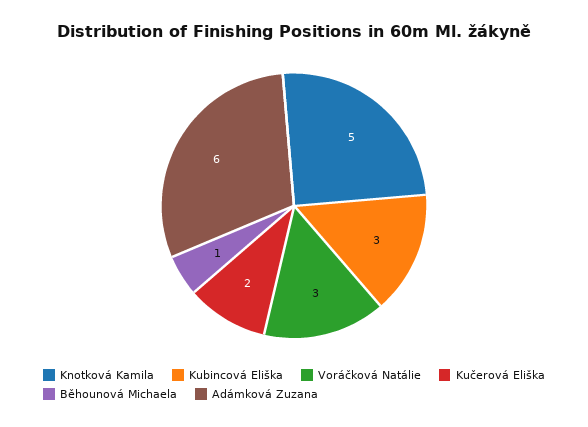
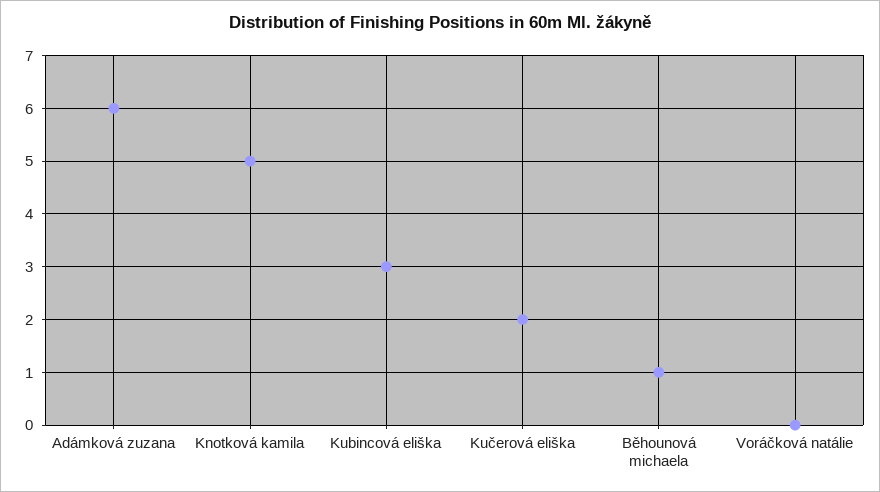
Voráčková Natálie: 3 -> 0

